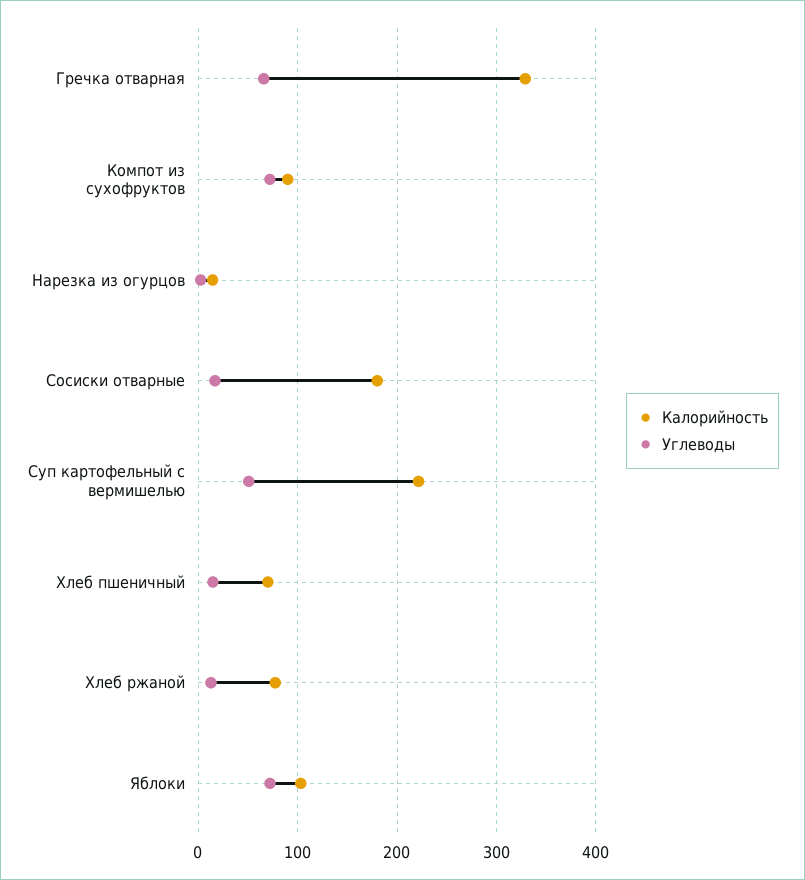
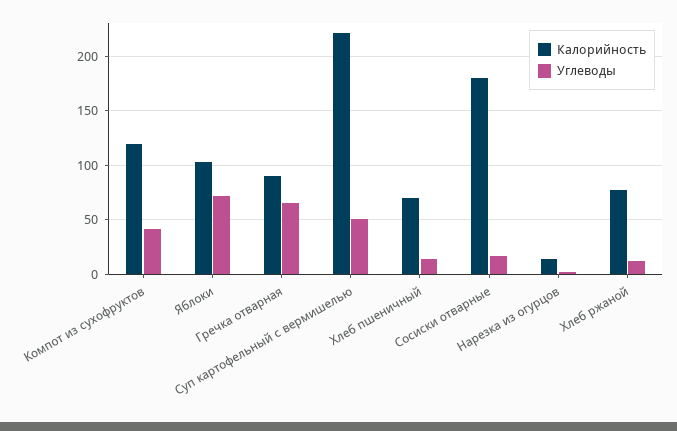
Калорийность, Гречка отварная: 330 -> 90
Калорийность, Компот из сухофруктов: 90 -> 120
Углеводы, Компот из сухофруктов: 70 -> 40

